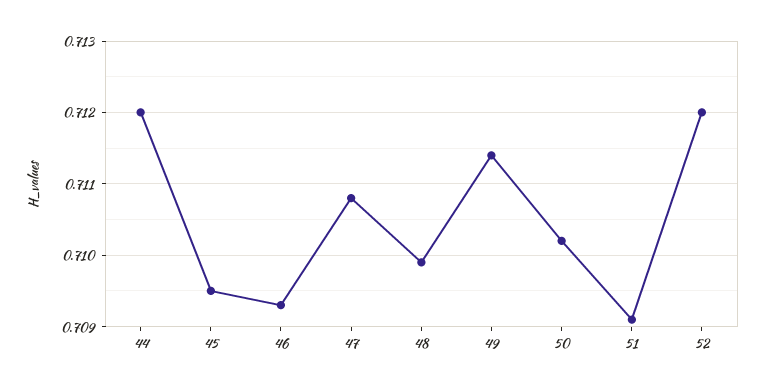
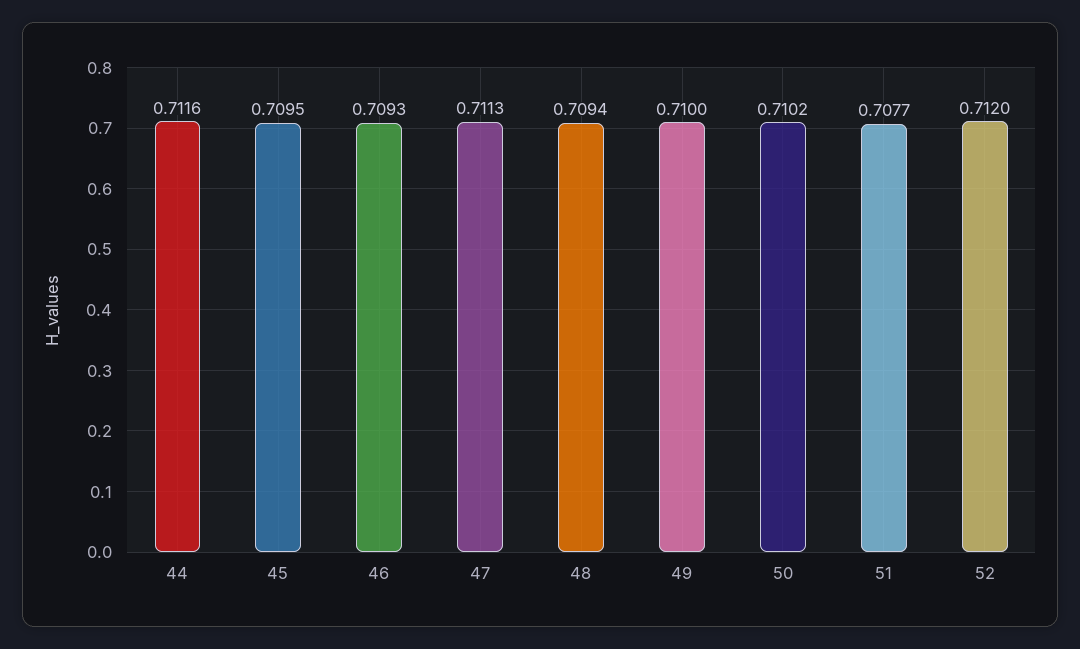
44: 0.712 -> 0.7116
47: 0.7108 -> 0.7113
48: 0.7099 -> 0.7094
49: 0.7114 -> 0.71
51: 0.7091 -> 0.7077

